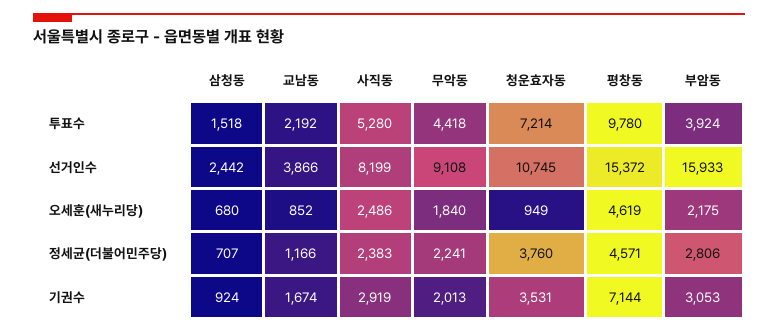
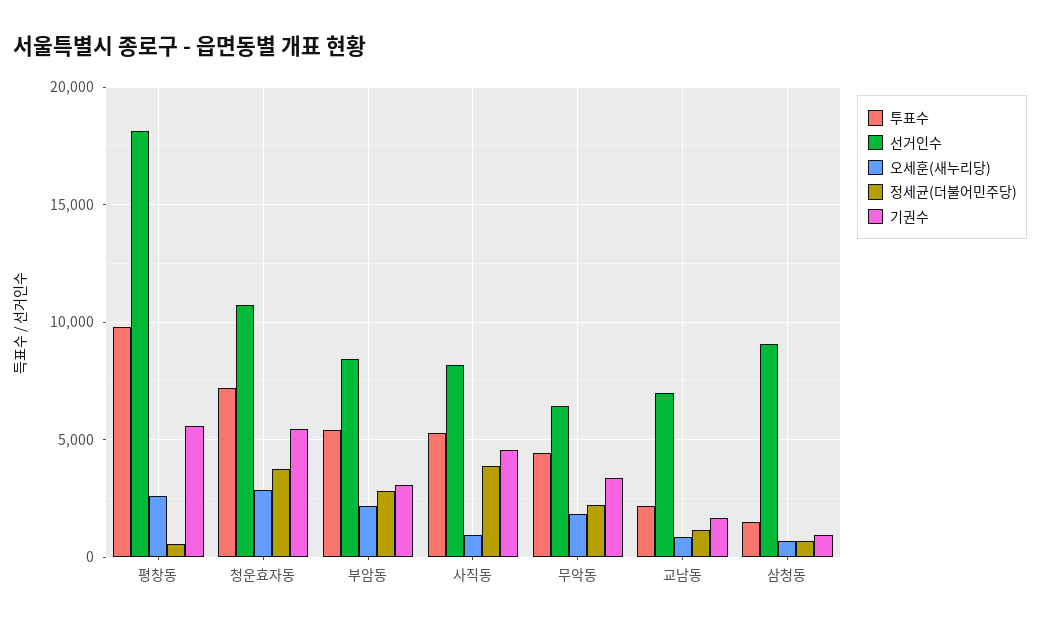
투표수, 부암동: 3924 -> 5500
선거인수, 삼청동: 2442 -> 9000
선거인수, 교남동: 3866 -> 7000
선거인수, 무악동: 9108 -> 6500
선거인수, 평창동: 15372 -> 18000
선거인수, 부암동: 15933 -> 8500
오세훈(새누리당), 사직동: 2486 -> 1000
오세훈(새누리당), 청운효자동: 949 -> 3000
오세훈(새누리당), 평창동: 4619 -> 2500
정세균(더불어민주당), 사직동: 2383 -> 4000
정세균(더불어민주당), 평창동: 4571 -> 500
기권수, 사직동: 2919 -> 4500
기권수, 무악동: 2013 -> 3500
기권수, 청운효자동: 3531 -> 5500
기권수, 평창동: 7144 -> 5500

